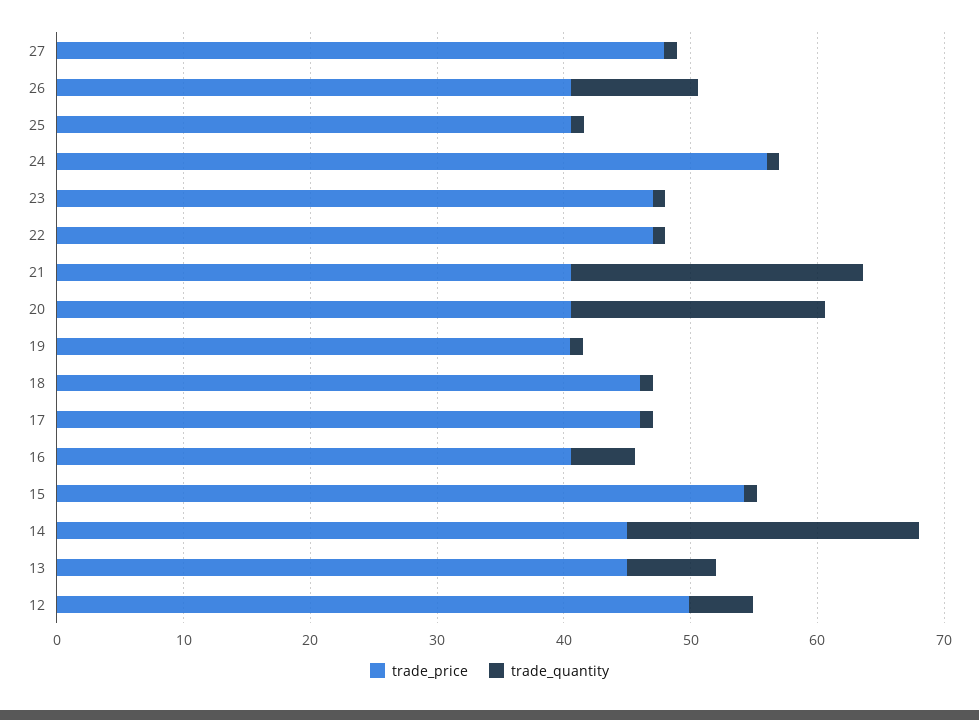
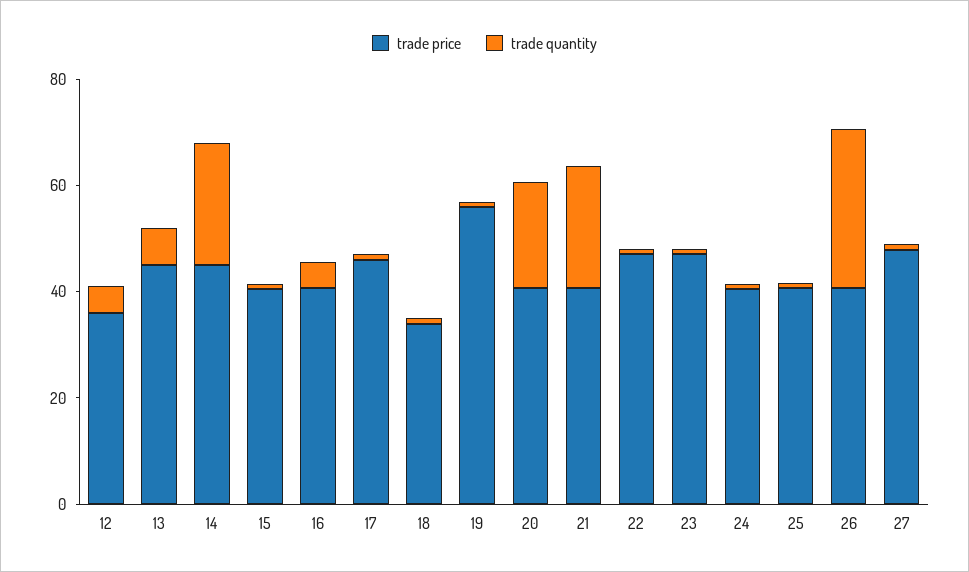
trade_quantity, 26: 10 -> 30
trade_price, 24: 56 -> 40
trade_price, 19: 40 -> 55
trade_price, 18: 46 -> 35
trade_price, 15: 54 -> 40
trade_price, 12: 50 -> 35

